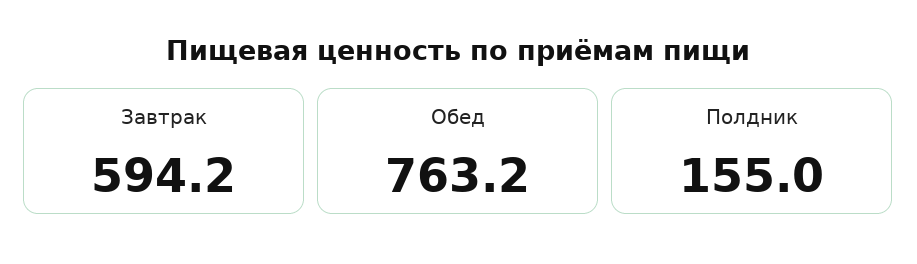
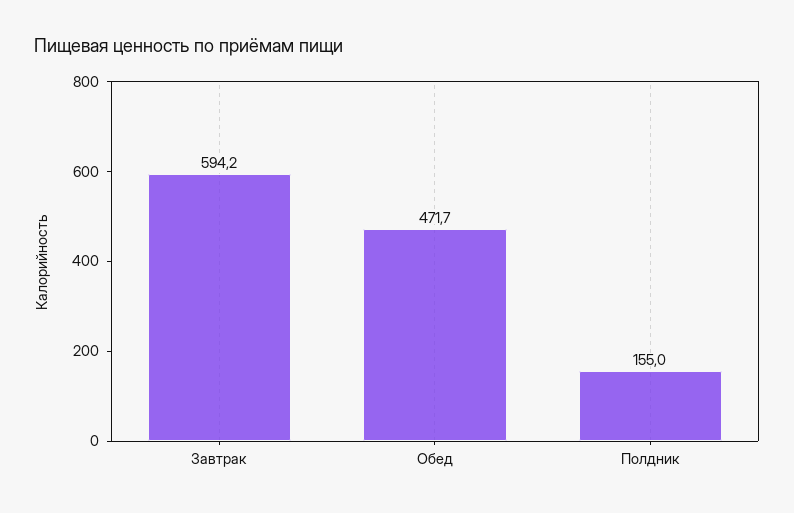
Обед: 763.2 -> 471.7

